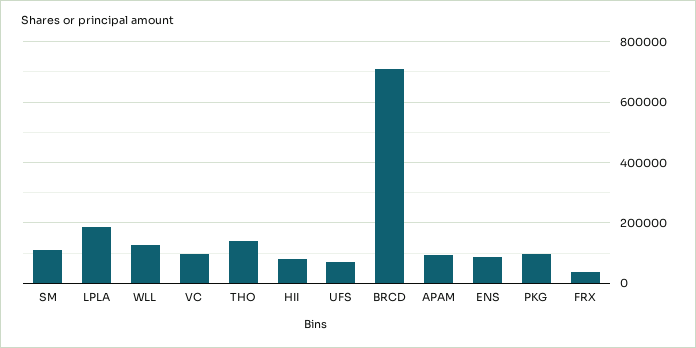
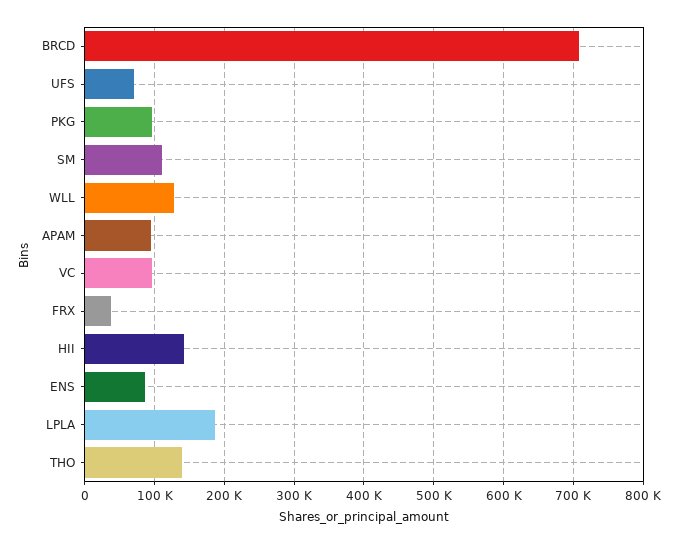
HII: 80000 -> 140000

